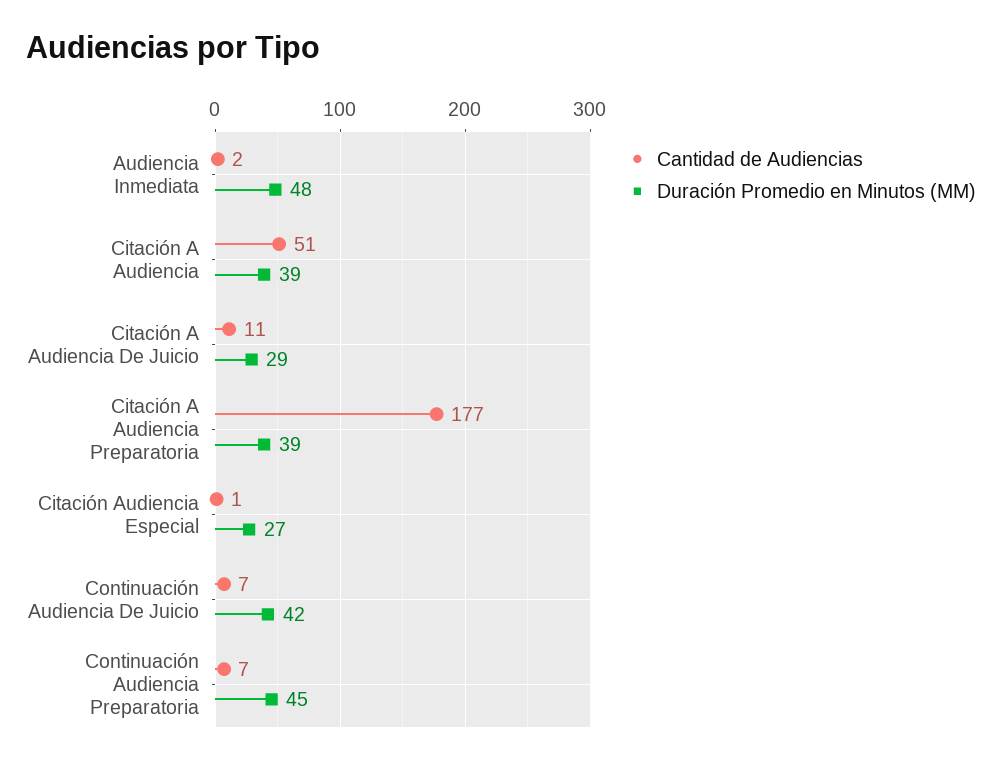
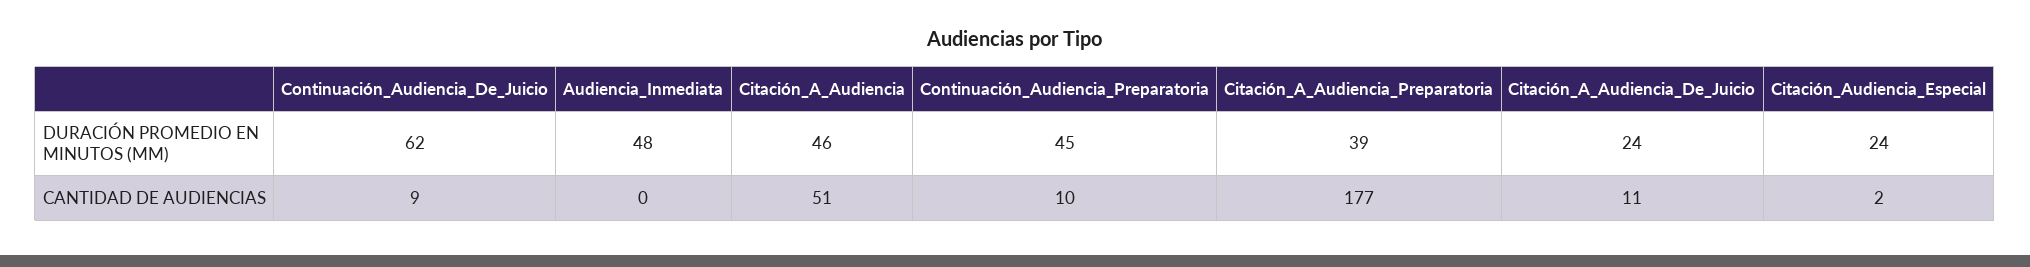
Cantidad de Audiencias, Audiencia Inmediata: 2 -> 0
Duración Promedio en Minutos (MM), Citación A Audiencia: 39 -> 46
Duración Promedio en Minutos (MM), Citación A Audiencia De Juicio: 29 -> 24
Cantidad de Audiencias, Citación Audiencia Especial: 1 -> 2
Duración Promedio en Minutos (MM), Citación Audiencia Especial: 27 -> 24
Cantidad de Audiencias, Continuación Audiencia De Juicio: 7 -> 9
Duración Promedio en Minutos (MM), Continuación Audiencia De Juicio: 42 -> 62
Cantidad de Audiencias, Continuación Audiencia Preparatoria: 7 -> 10

